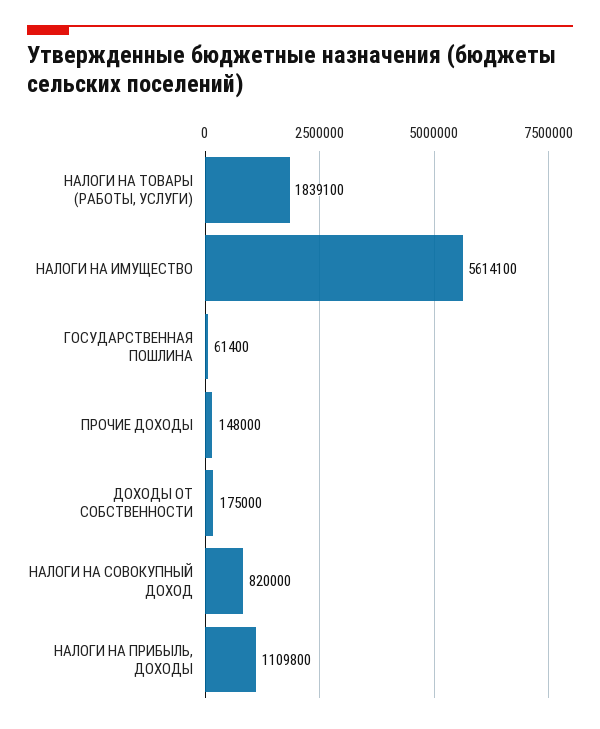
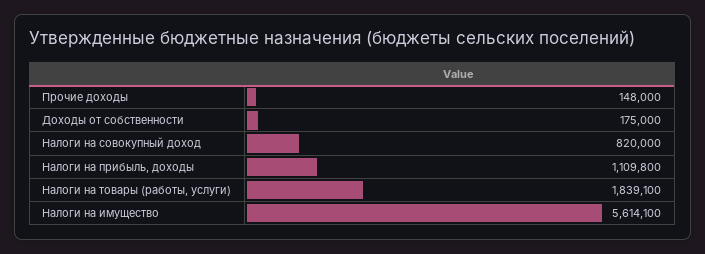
ГОСУДАРСТВЕННАЯ ПОШЛИНА: 61400 -> none

